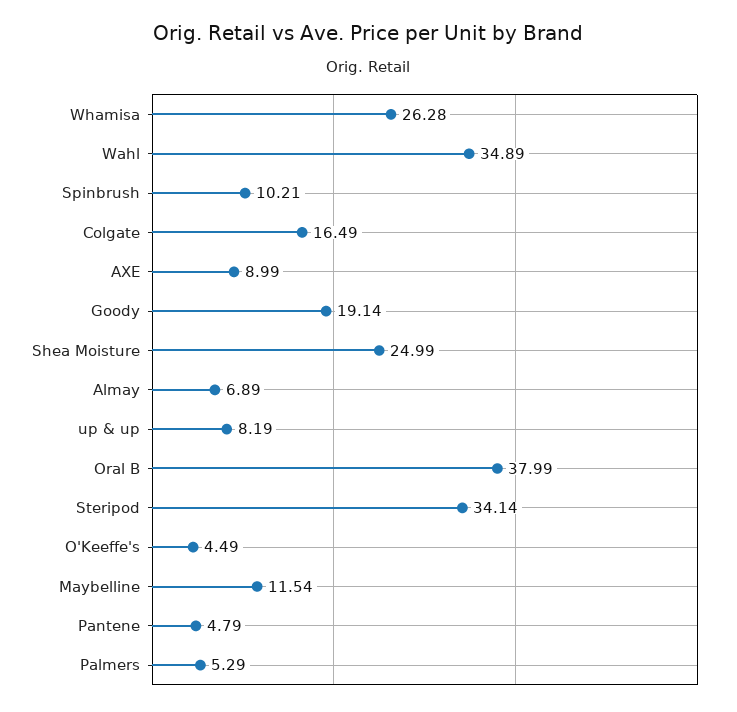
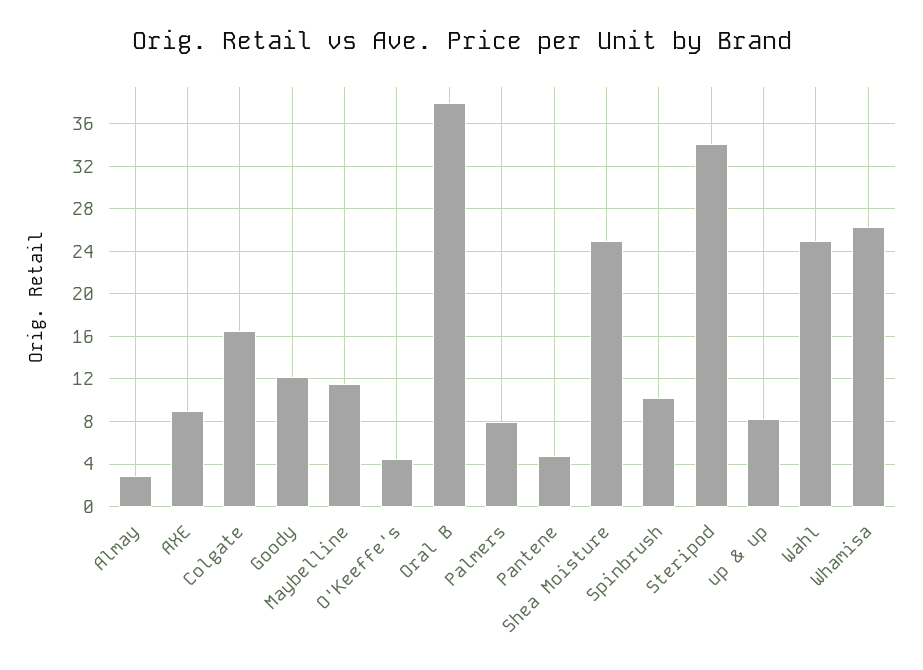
Wahl: 34.89 -> 25
Goody: 19.14 -> 12
Almay: 6.89 -> 3
Palmers: 5.29 -> 8

